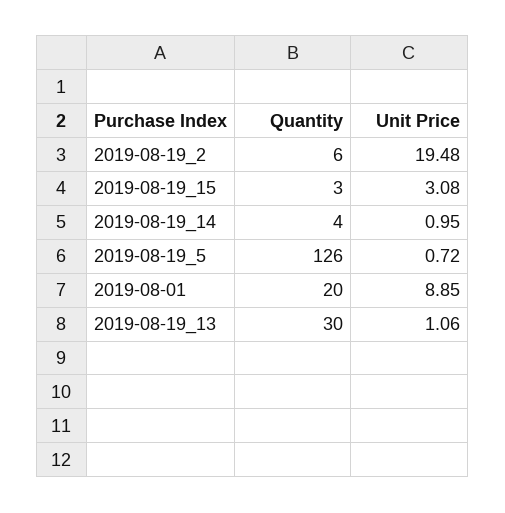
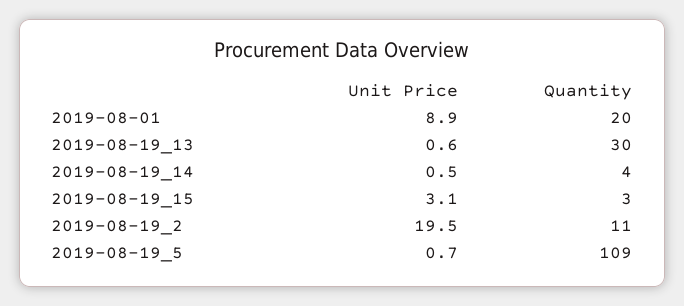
Quantity, 2019-08-19_2: 6 -> 11
Unit Price, 2019-08-19_14: 0.95 -> 0.5
Quantity, 2019-08-19_5: 126 -> 109
Unit Price, 2019-08-19_13: 1.06 -> 0.6

